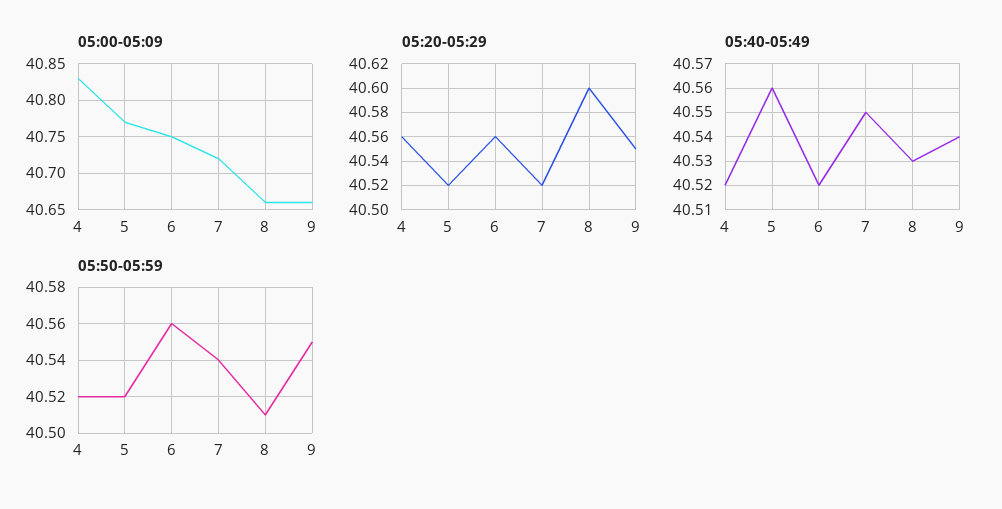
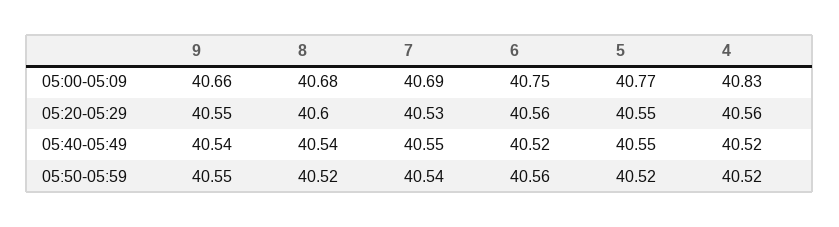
05:00-05:09, 7: 40.72 -> 40.69
05:00-05:09, 8: 40.66 -> 40.68
05:20-05:29, 5: 40.52 -> 40.55
05:20-05:29, 7: 40.52 -> 40.53
05:40-05:49, 5: 40.56 -> 40.55
05:40-05:49, 8: 40.53 -> 40.54
05:50-05:59, 8: 40.51 -> 40.52

